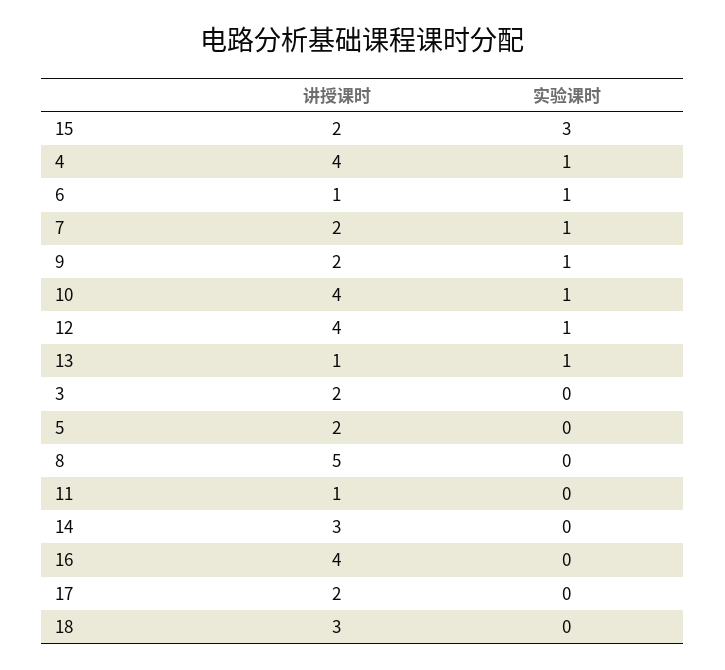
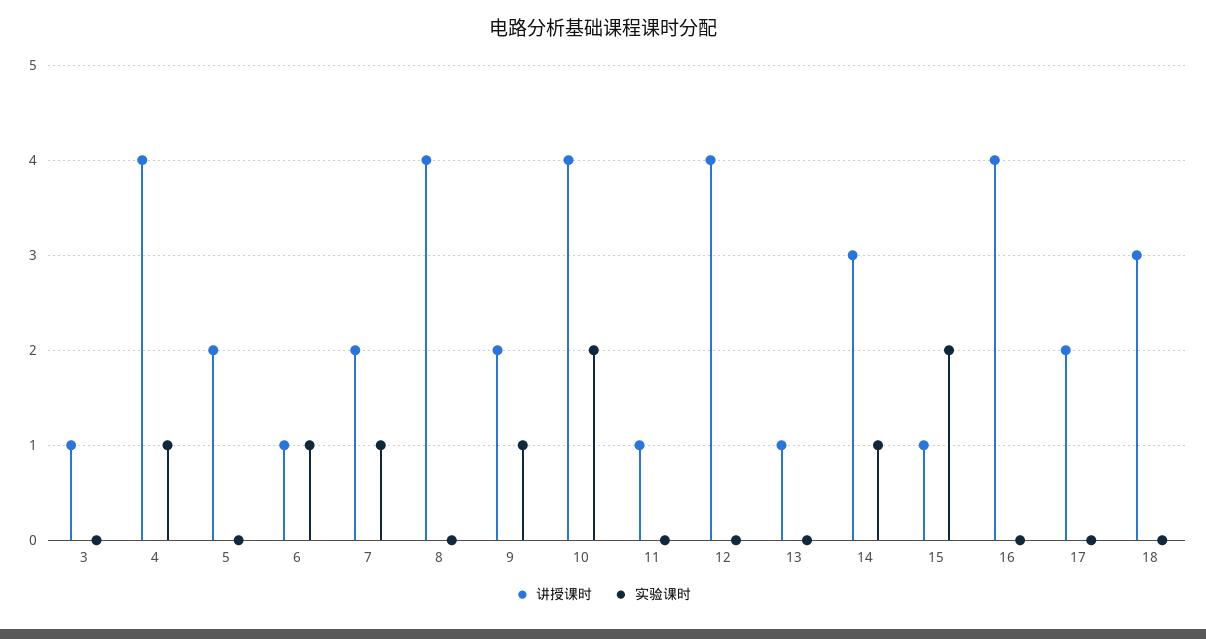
讲授课时, 15: 2 -> 1
实验课时, 15: 3 -> 2
实验课时, 10: 1 -> 2
实验课时, 12: 1 -> 0
实验课时, 13: 1 -> 0
讲授课时, 3: 2 -> 1
讲授课时, 8: 5 -> 4
实验课时, 14: 0 -> 1

